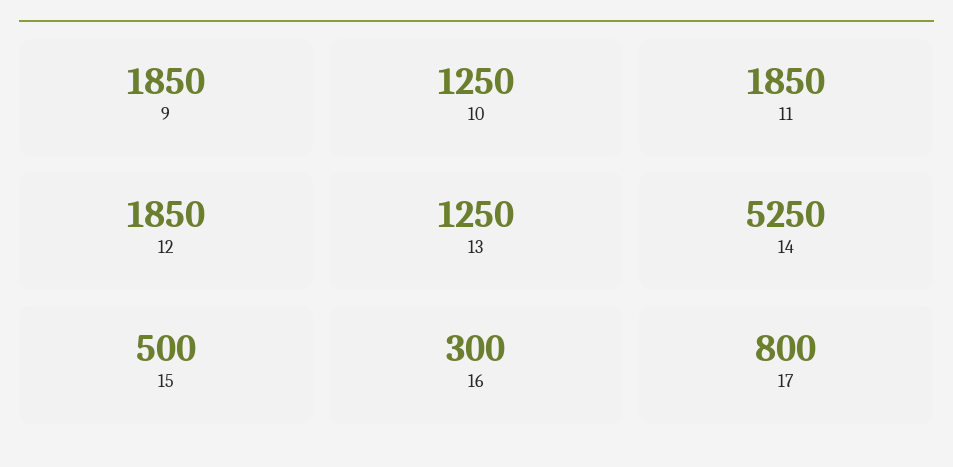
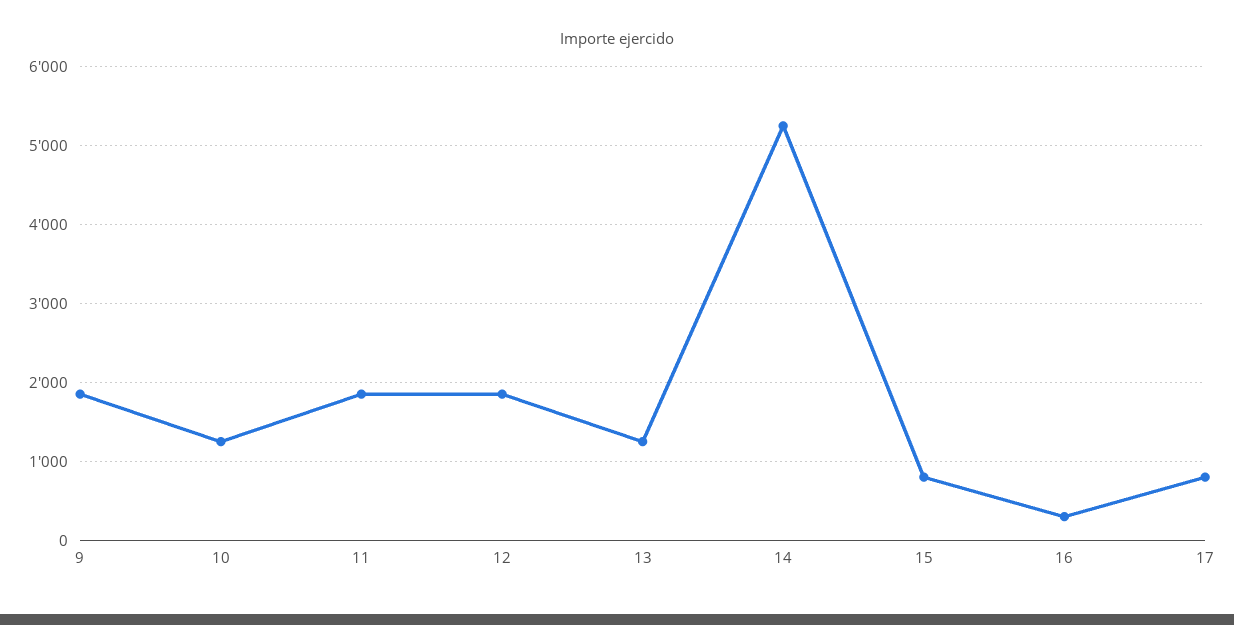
15: 500 -> 800

